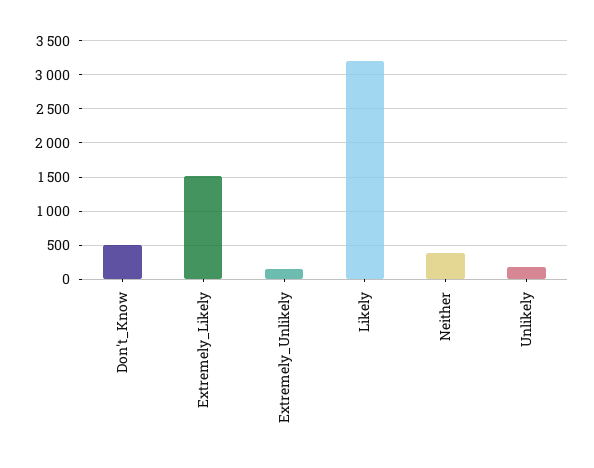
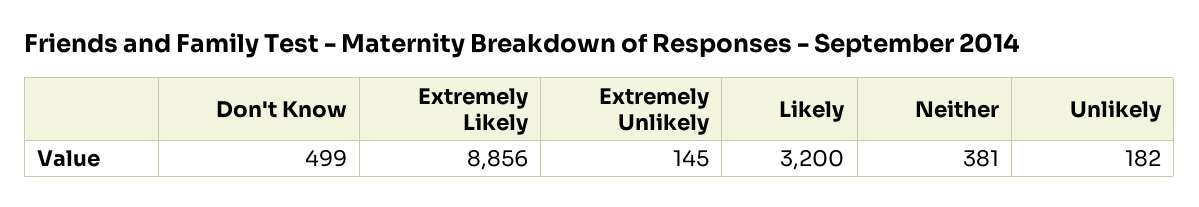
Extremely_Likely: 1500 -> 8856

